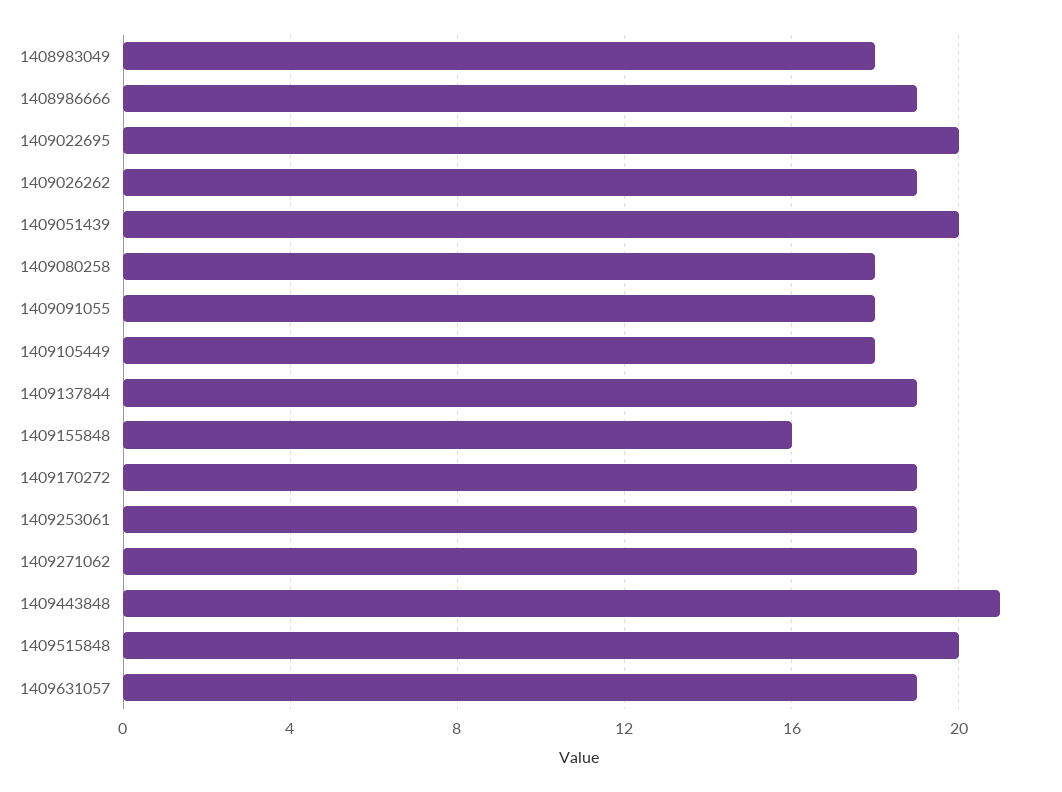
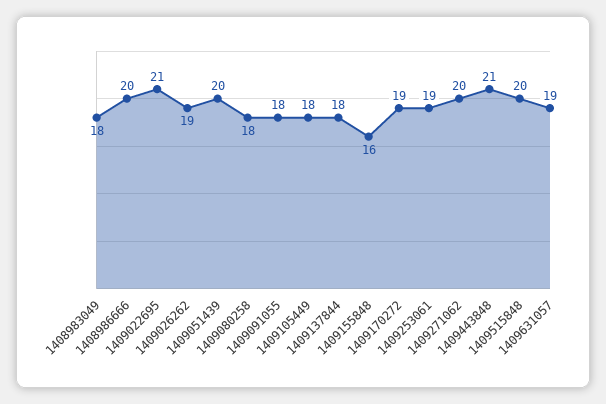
1408986666: 19 -> 20
1409022695: 20 -> 21
1409137844: 19 -> 18
1409271062: 19 -> 20

